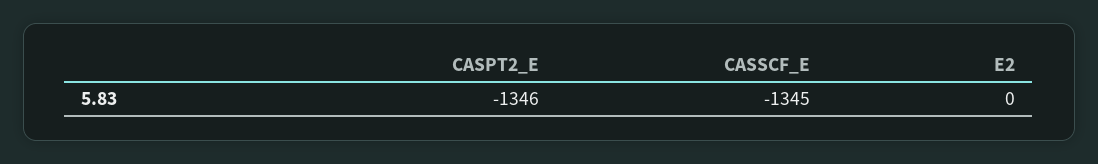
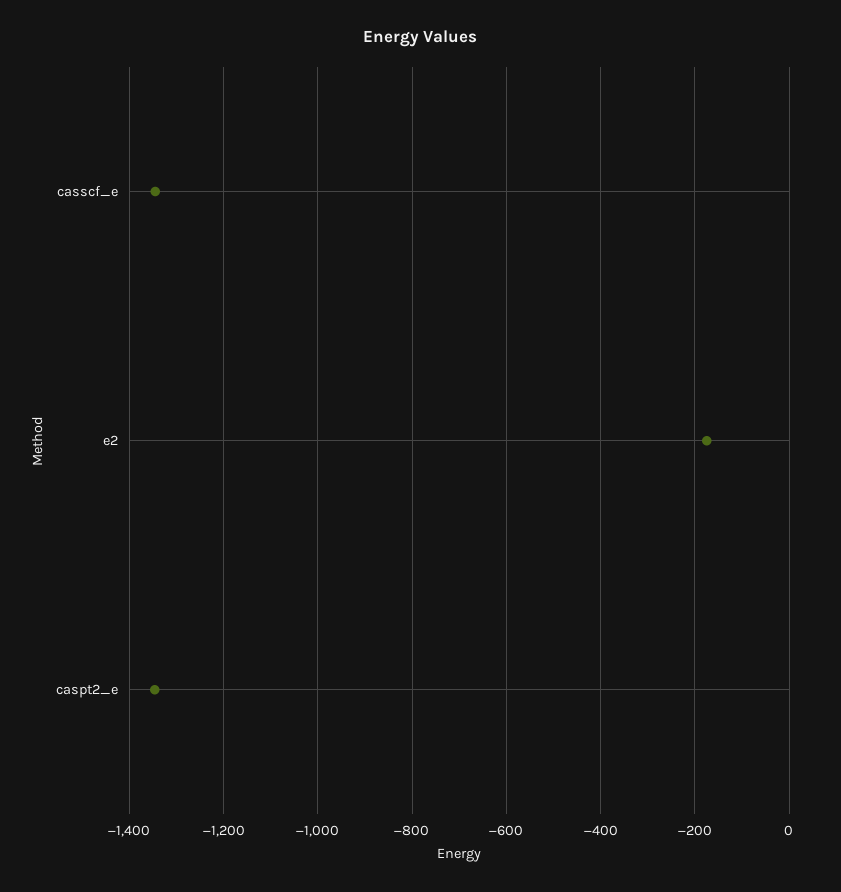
E2: 0 -> -180

